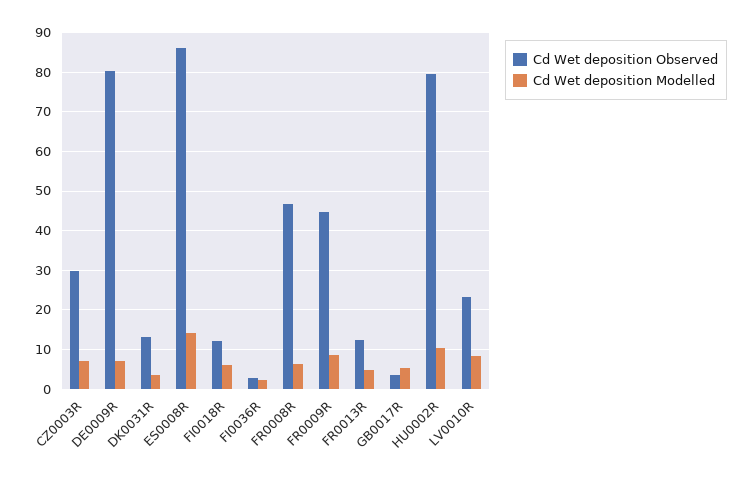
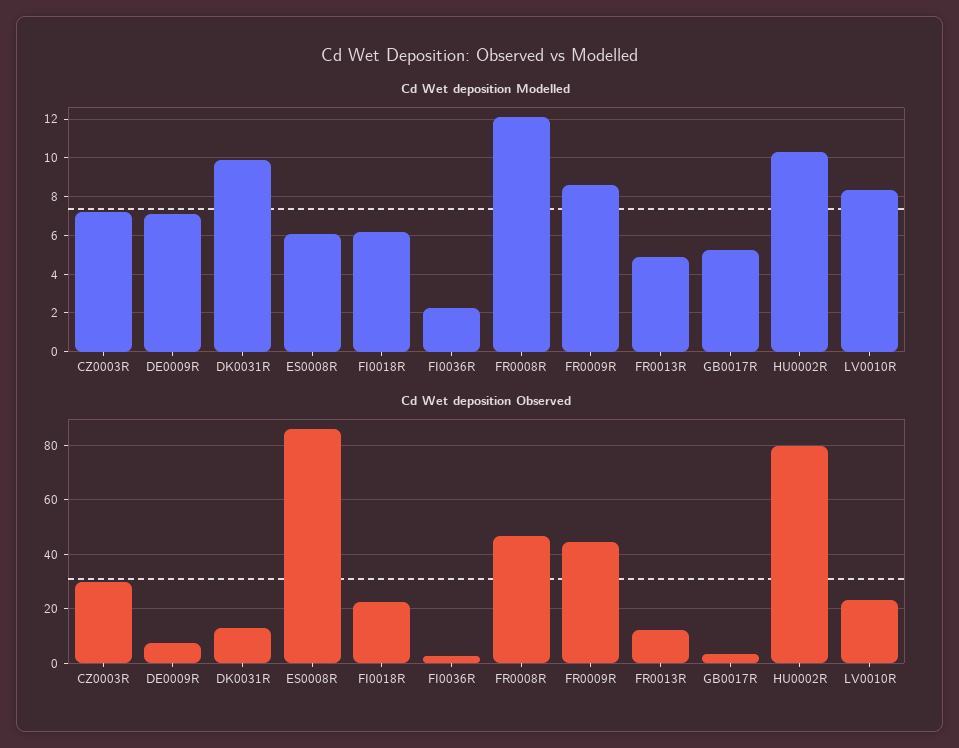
Cd Wet deposition Observed, DE0009R: 80 -> 7.5
Cd Wet deposition Modelled, DK0031R: 4 -> 10
Cd Wet deposition Modelled, ES0008R: 14 -> 6
Cd Wet deposition Observed, FI0018R: 12 -> 22.5
Cd Wet deposition Modelled, FR0008R: 6 -> 12

